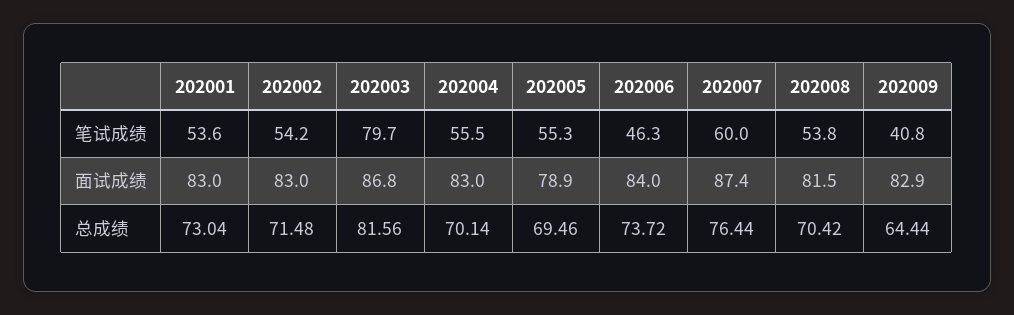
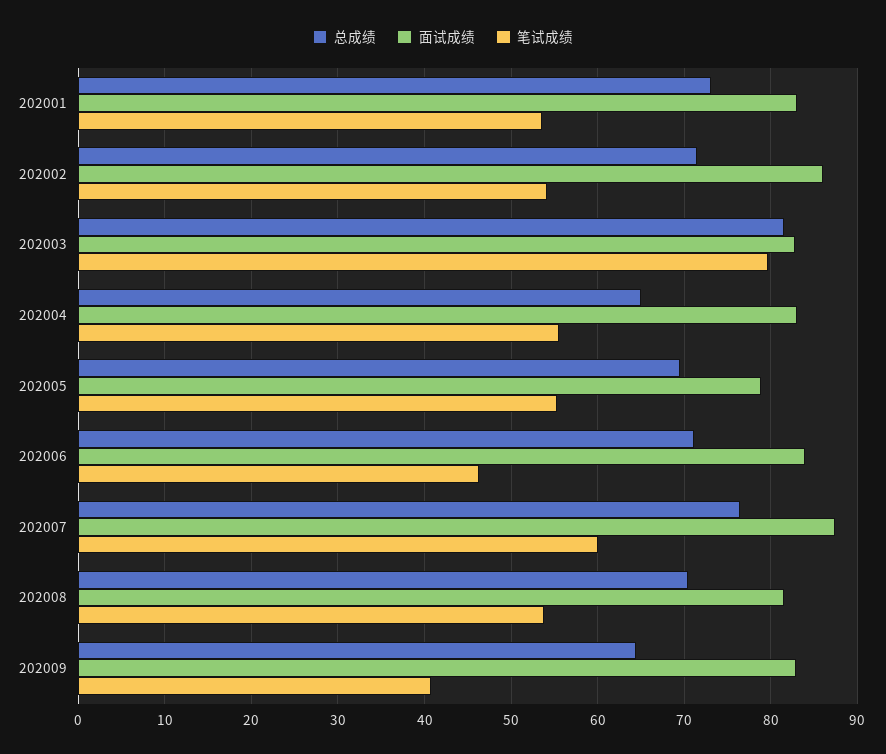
面试成绩, 202002: 83 -> 86
面试成绩, 202003: 86.8 -> 83
总成绩, 202004: 70.14 -> 65
总成绩, 202006: 73.72 -> 71

